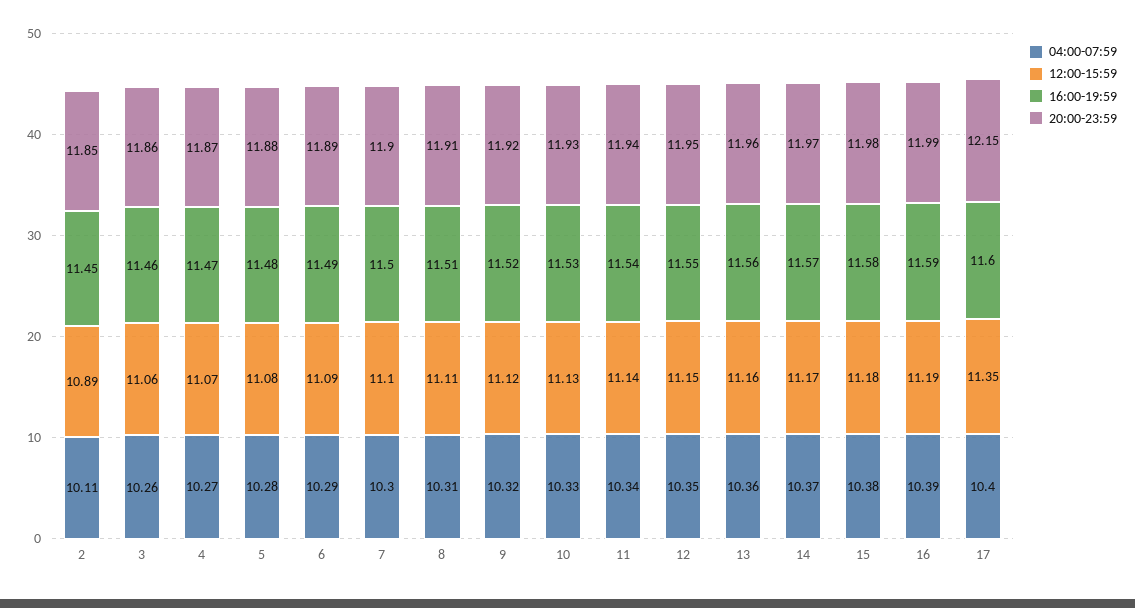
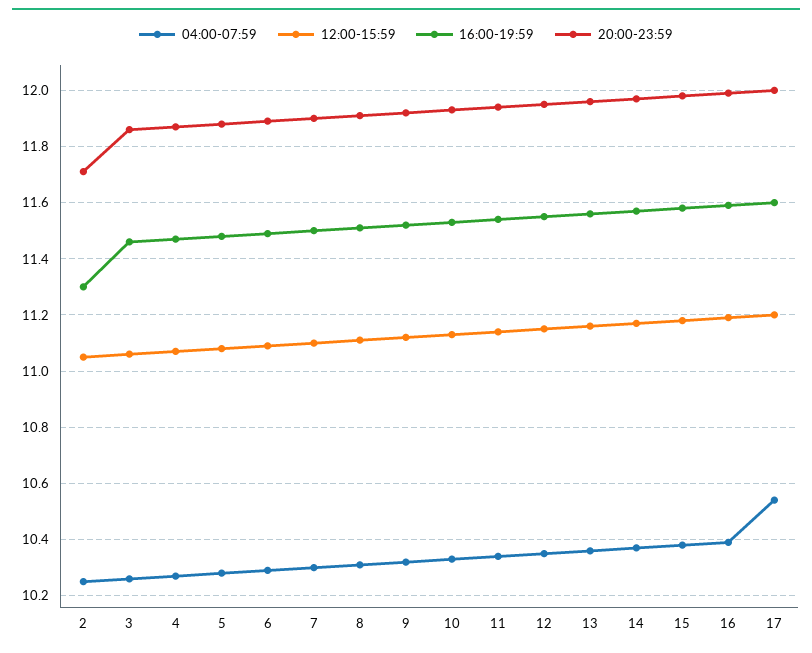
04:00-07:59, 2: 10.11 -> 10.25
12:00-15:59, 2: 10.89 -> 11.05
16:00-19:59, 2: 11.45 -> 11.3
20:00-23:59, 2: 11.85 -> 11.7
04:00-07:59, 17: 10.4 -> 10.55
12:00-15:59, 17: 11.35 -> 11.2
20:00-23:59, 17: 12.15 -> 12

